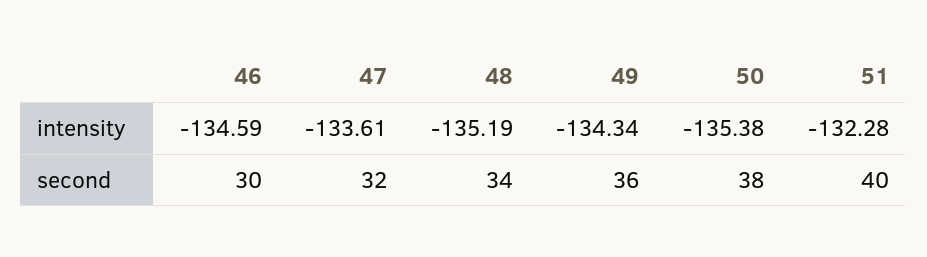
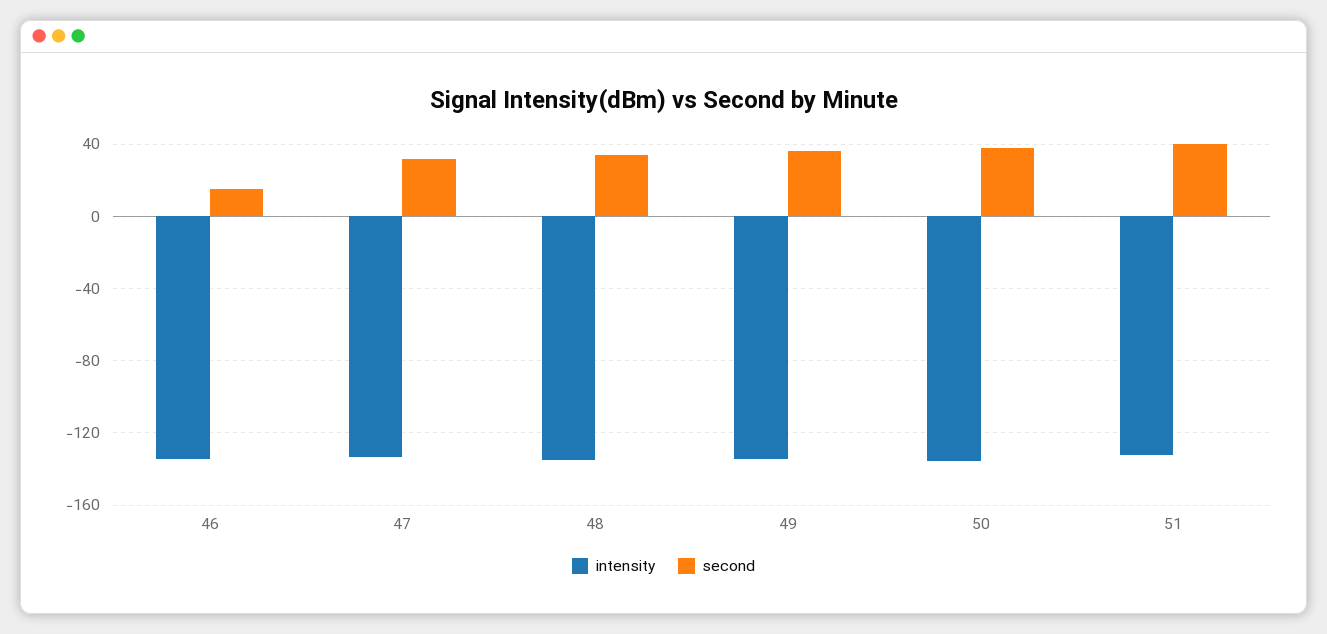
second, 46: 30 -> 15

